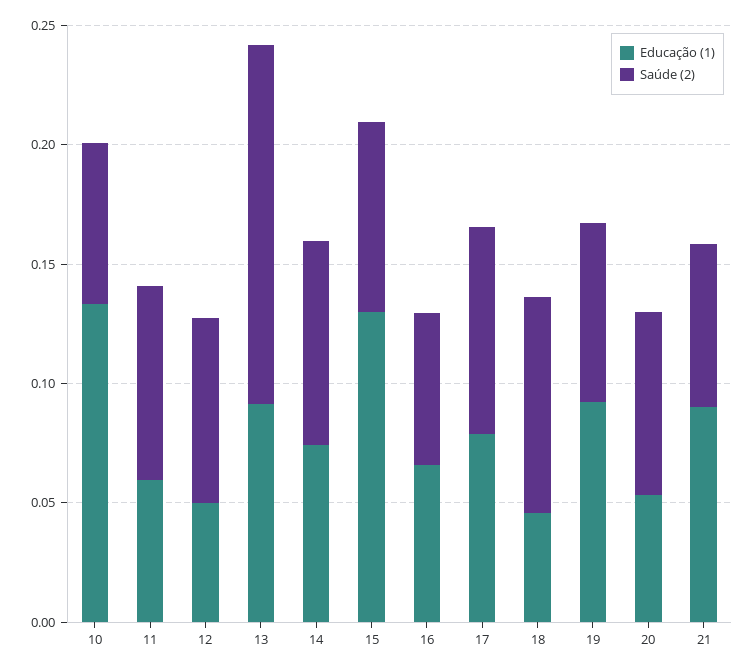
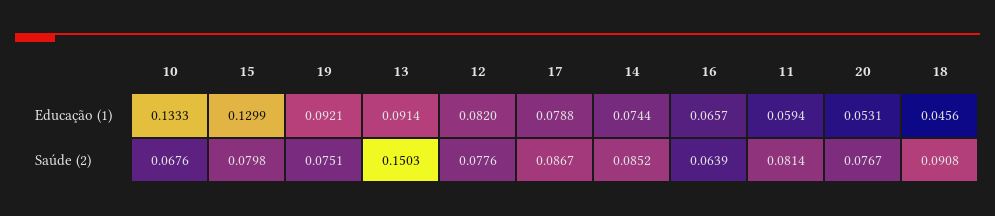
Educação (1), 12: 0.05 -> 0.082
Educação (1), 21: 0.09 -> none
Saúde (2), 21: 0.07 -> none

